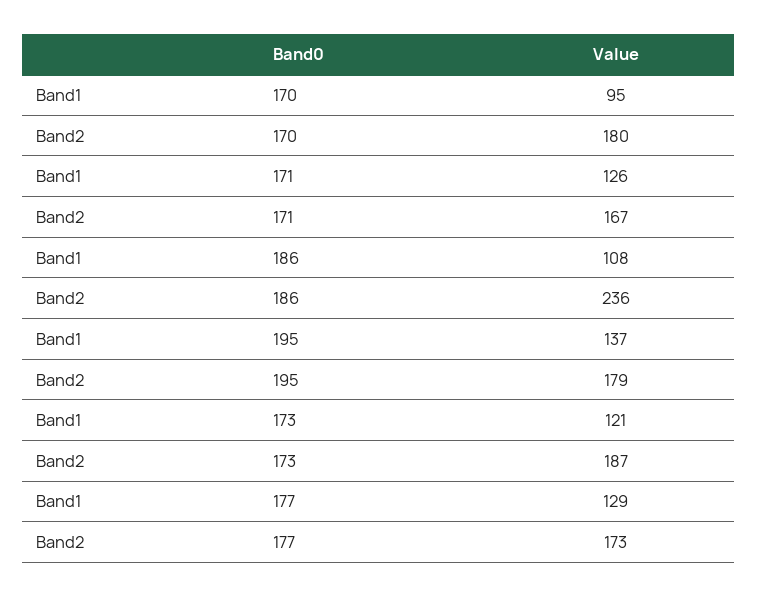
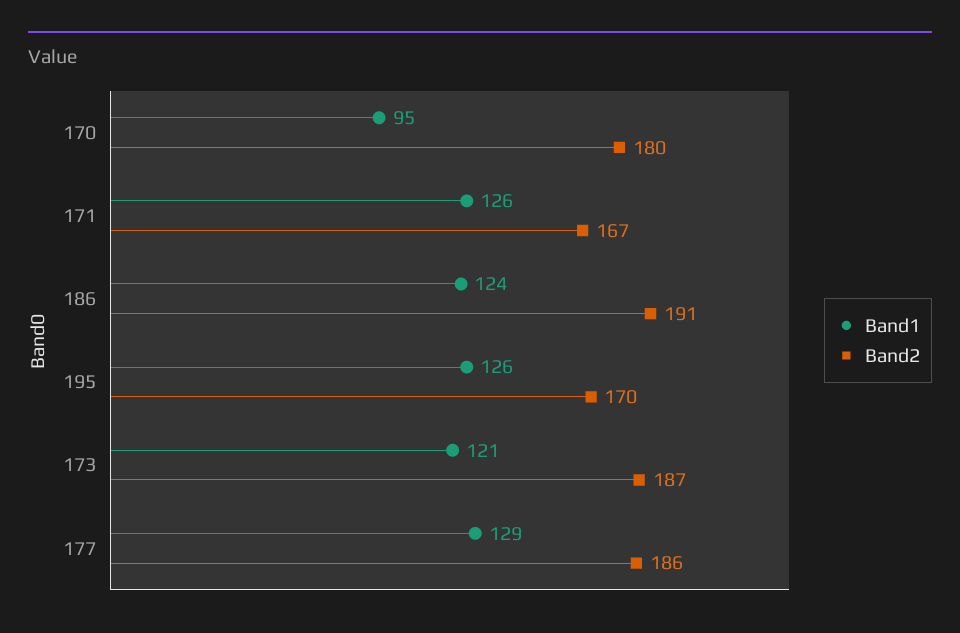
Band1, 186: 108 -> 124
Band2, 186: 236 -> 191
Band1, 195: 137 -> 126
Band2, 195: 179 -> 170
Band2, 177: 173 -> 186

